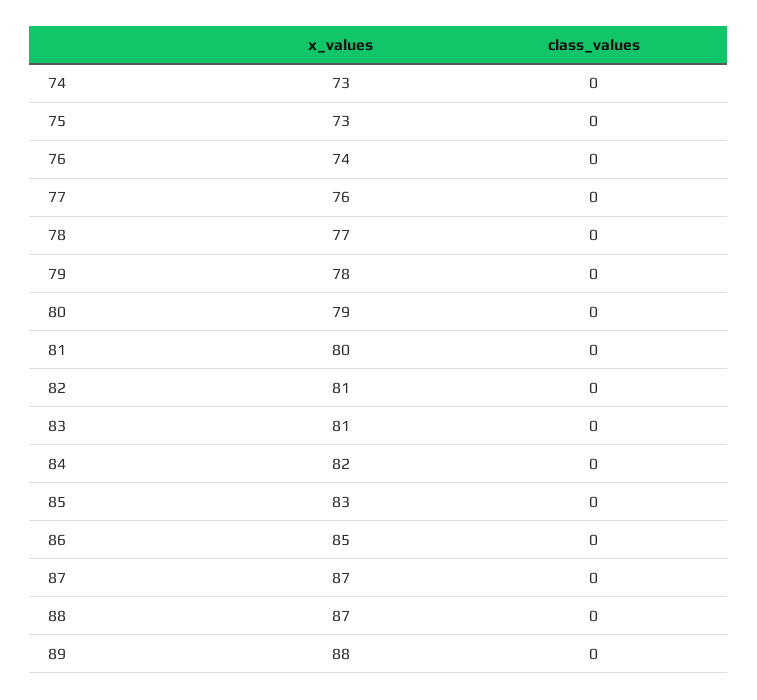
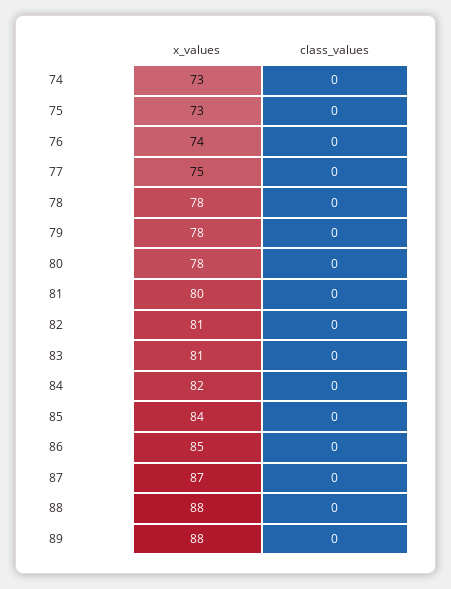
x_values, 77: 76 -> 75
x_values, 78: 77 -> 78
x_values, 80: 79 -> 78
x_values, 85: 83 -> 84
x_values, 88: 87 -> 88

